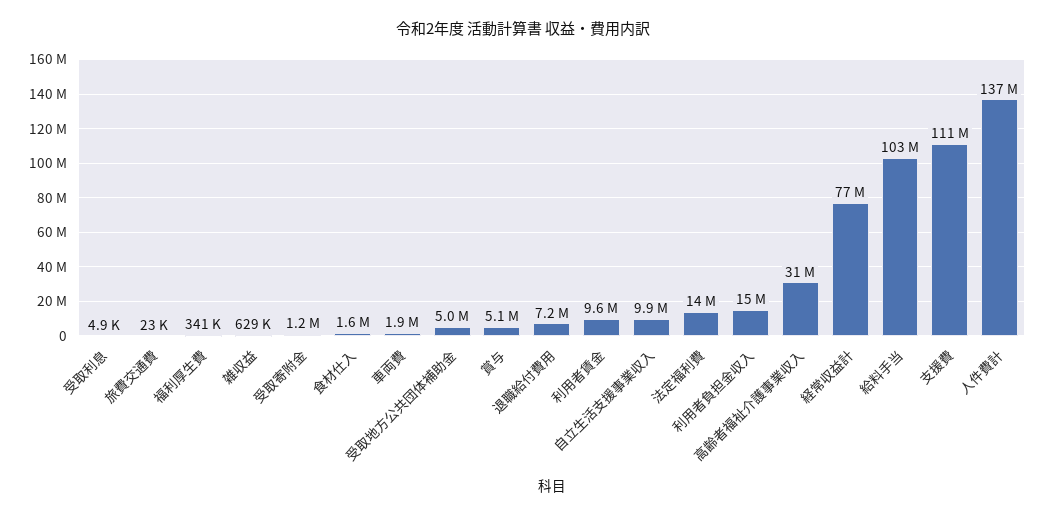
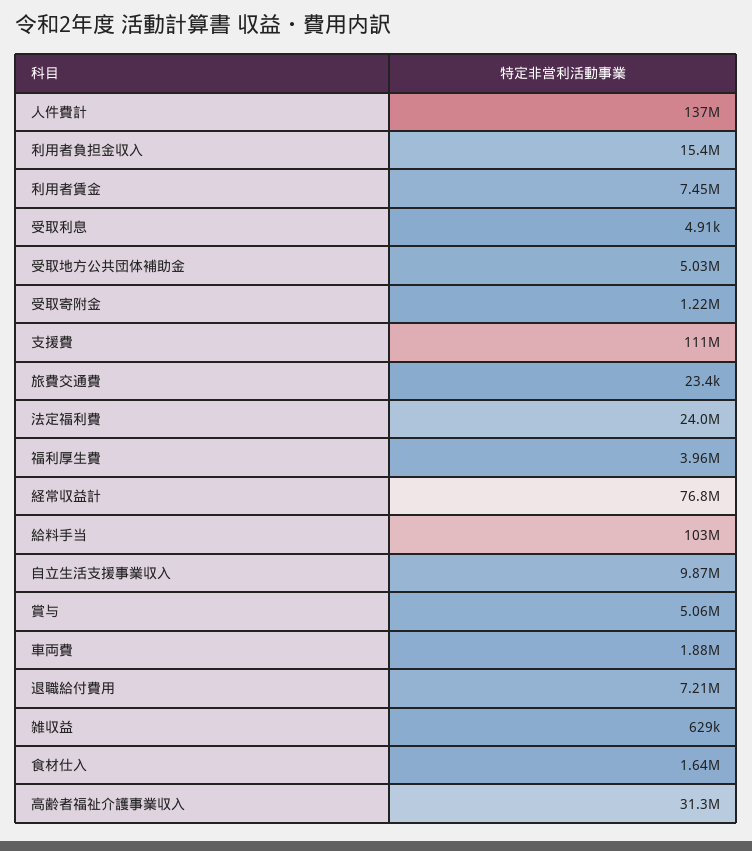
福利厚生費: 341000 -> 3960000
利用者賃金: 9600000 -> 7450000
法定福利費: 14000000 -> 24000000

